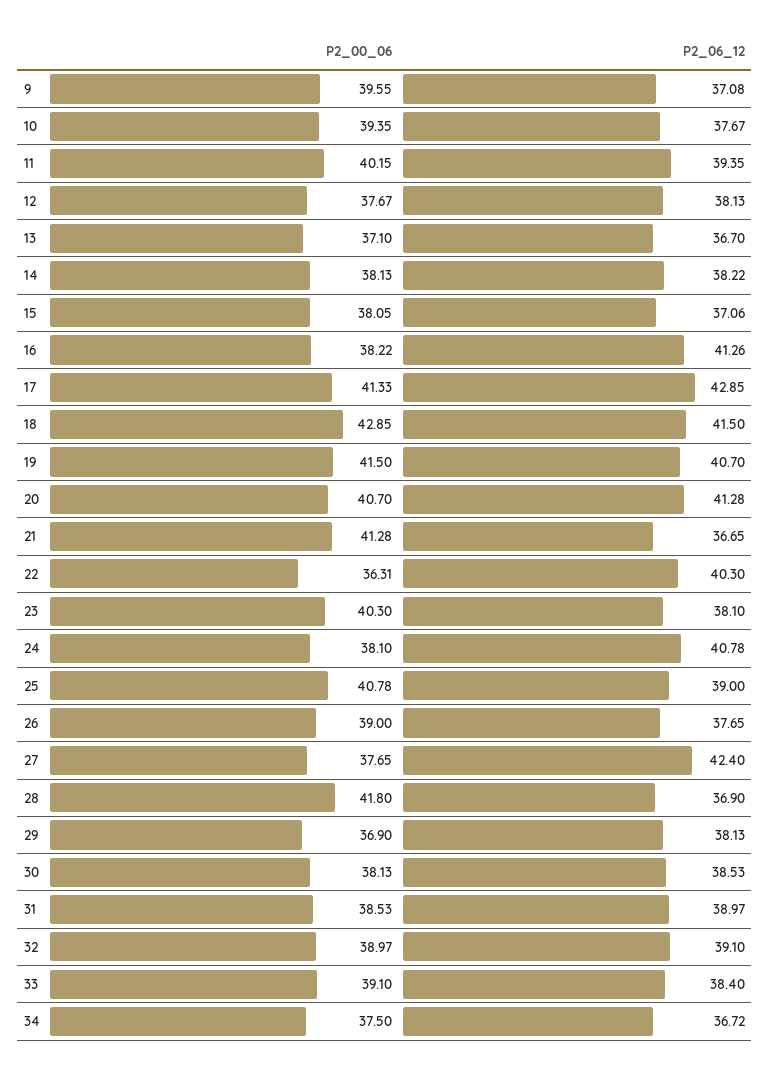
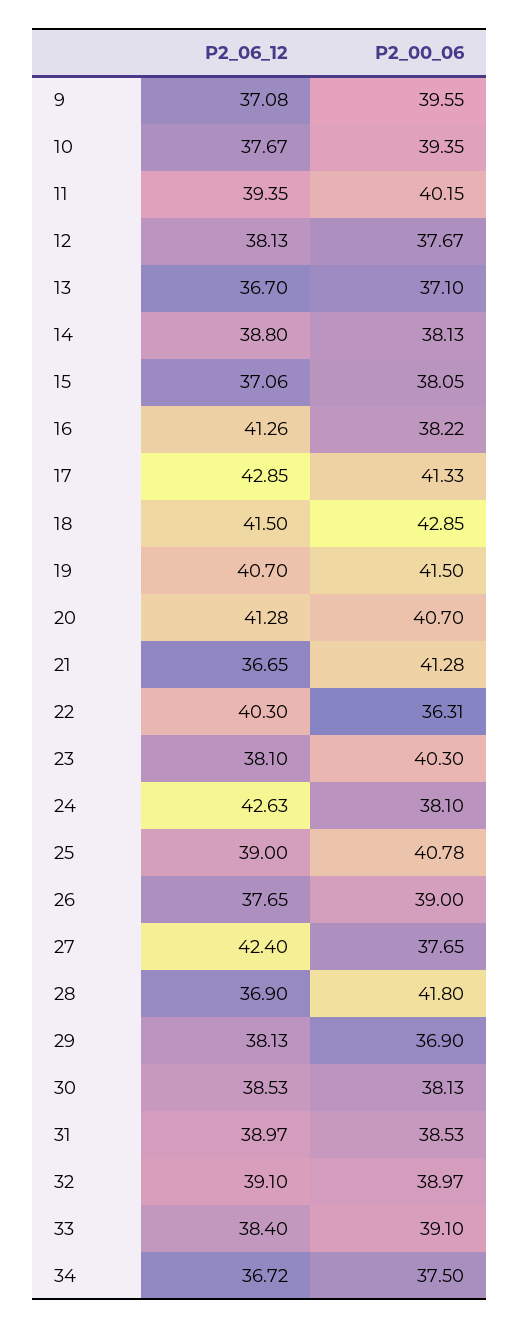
P2_06_12, 14: 38.22 -> 38.8
P2_06_12, 24: 40.78 -> 42.63

